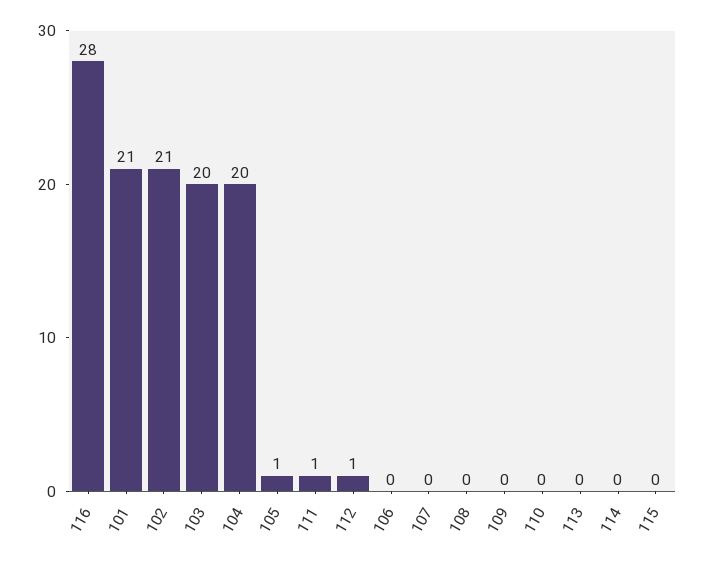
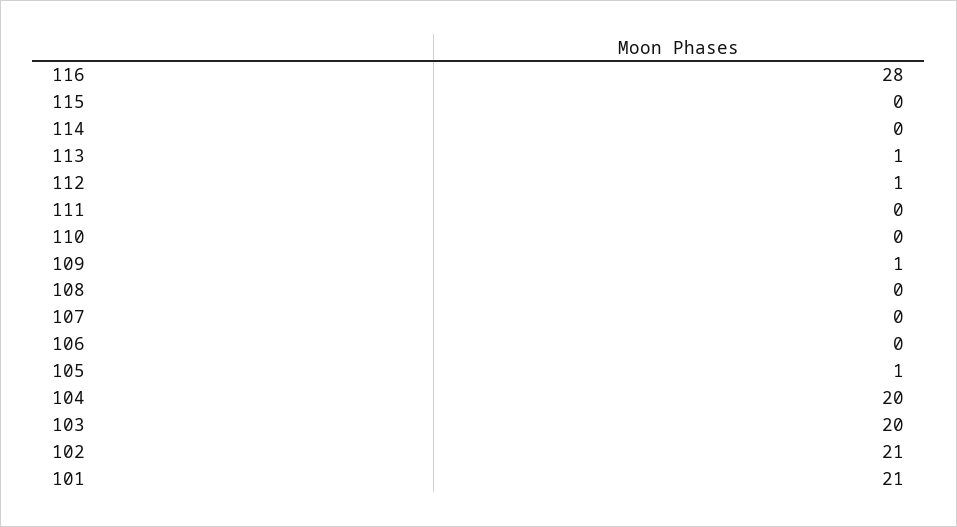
111: 1 -> 0
109: 0 -> 1
113: 0 -> 1

